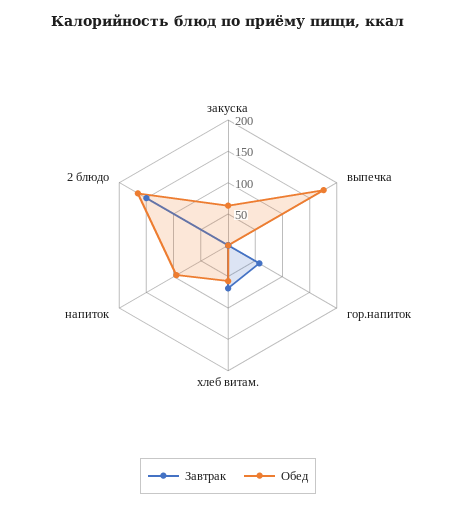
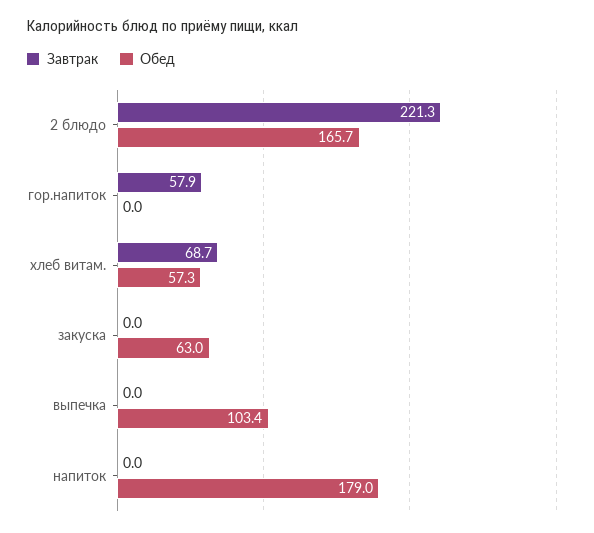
Обед, выпечка: 175 -> 103.4
Обед, напиток: 100 -> 179
Завтрак, 2 блюдо: 150 -> 221.3

